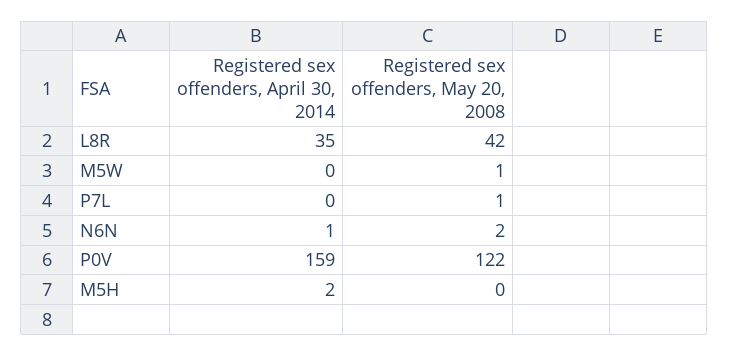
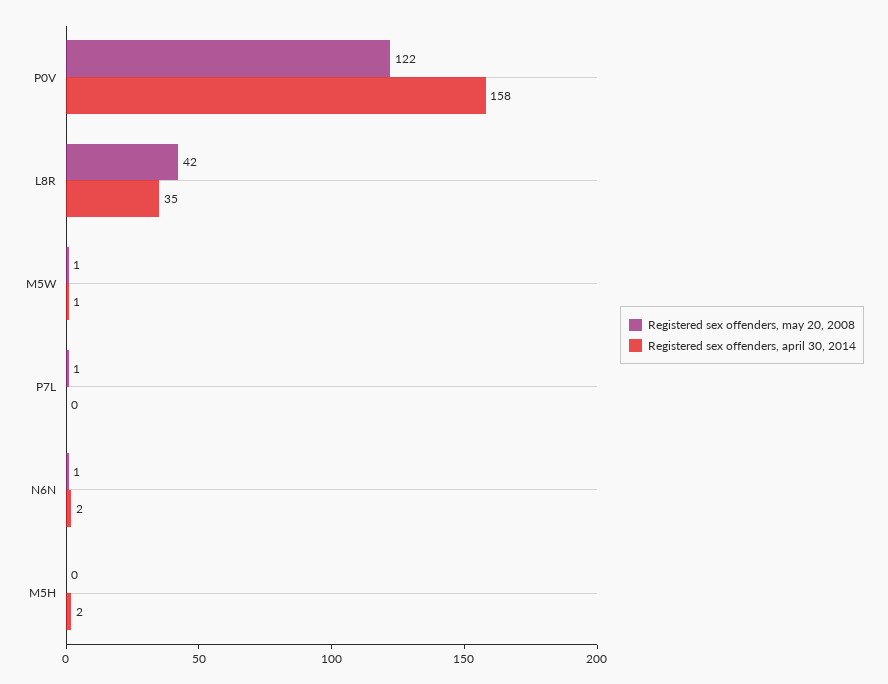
Registered sex offenders, April 30, 2014, M5W: 0 -> 1
Registered sex offenders, April 30, 2014, N6N: 1 -> 2
Registered sex offenders, May 20, 2008, N6N: 2 -> 1
Registered sex offenders, April 30, 2014, P0V: 159 -> 158

